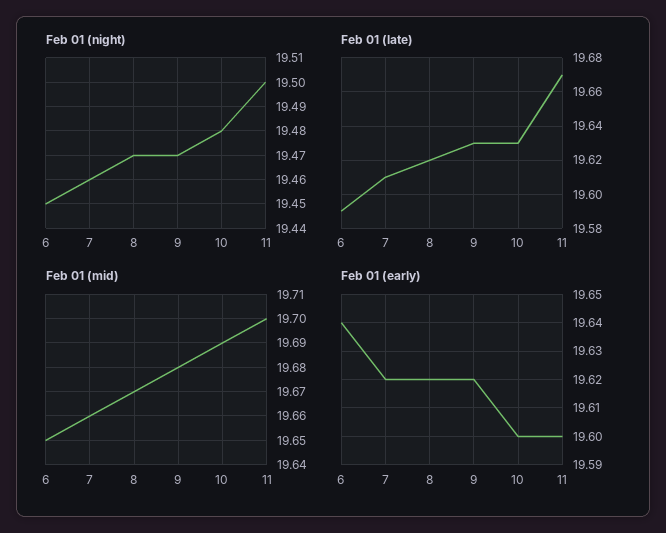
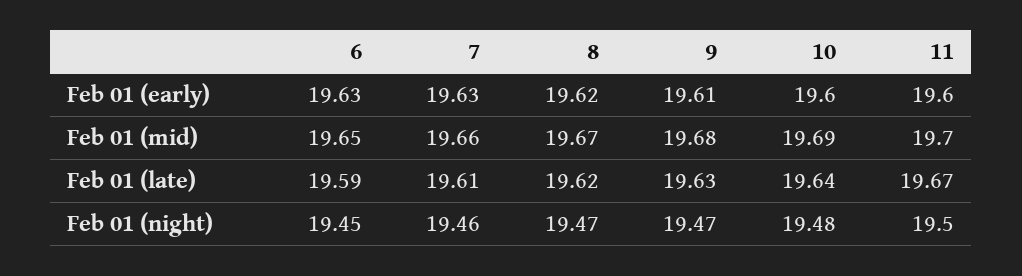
Feb 01 (late), 10: 19.63 -> 19.64
Feb 01 (early), 6: 19.64 -> 19.63
Feb 01 (early), 7: 19.62 -> 19.63
Feb 01 (early), 9: 19.62 -> 19.61

